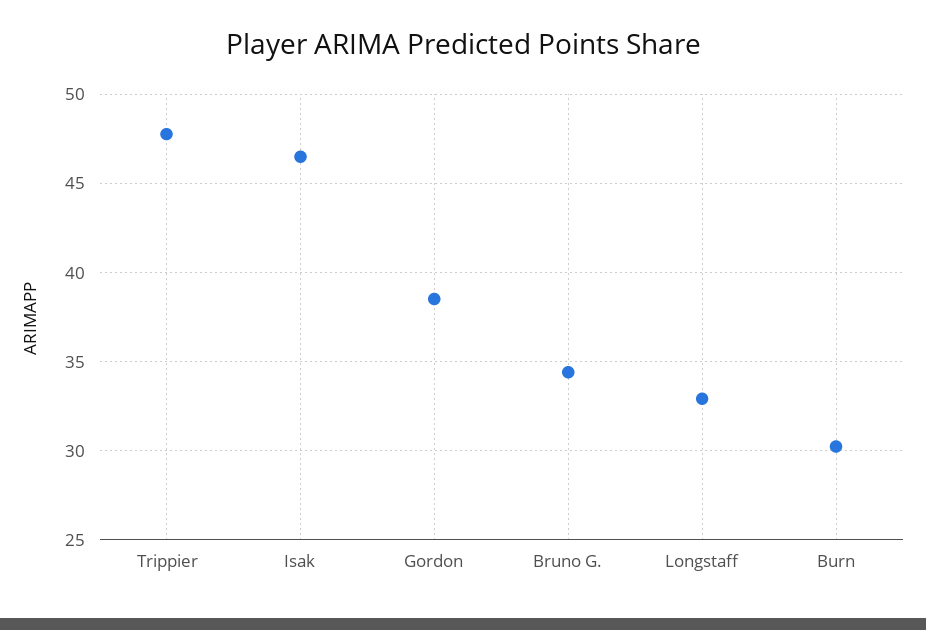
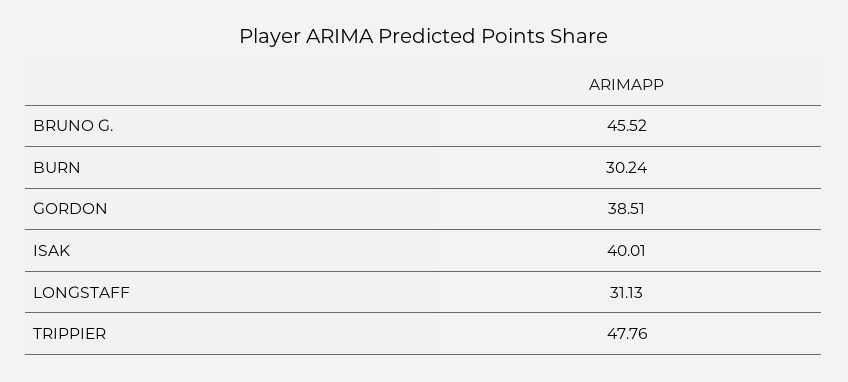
Isak: 46.5 -> 40.01
Bruno G.: 34.5 -> 45.52
Longstaff: 33 -> 31.13

